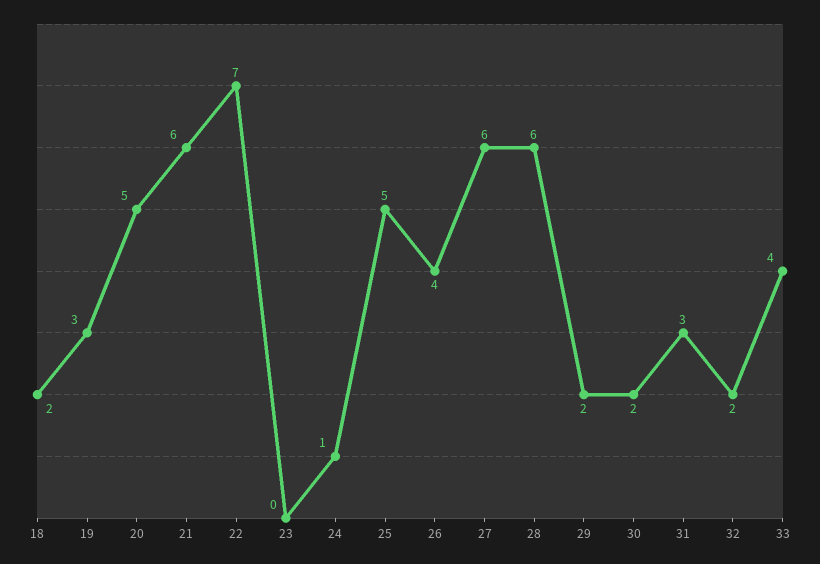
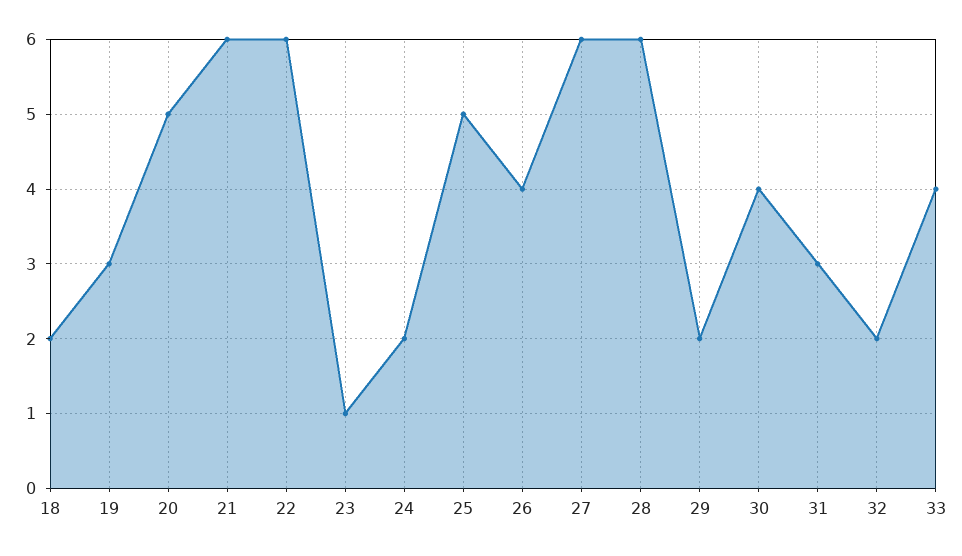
22: 7 -> 6
23: 0 -> 1
24: 1 -> 2
30: 2 -> 4

